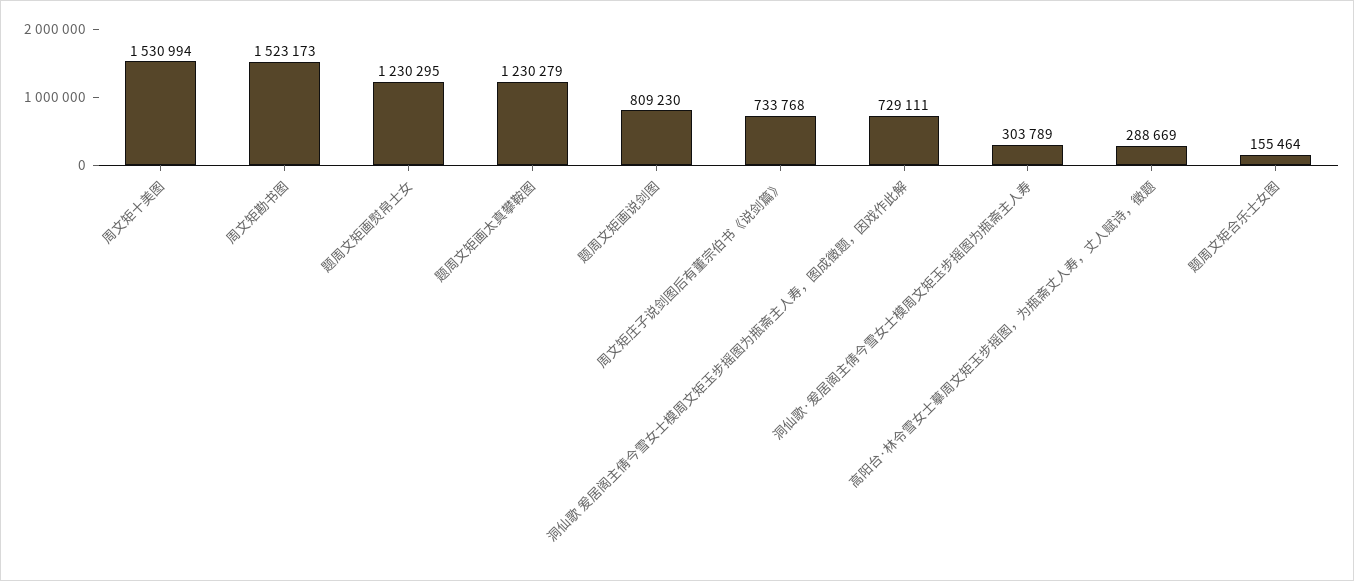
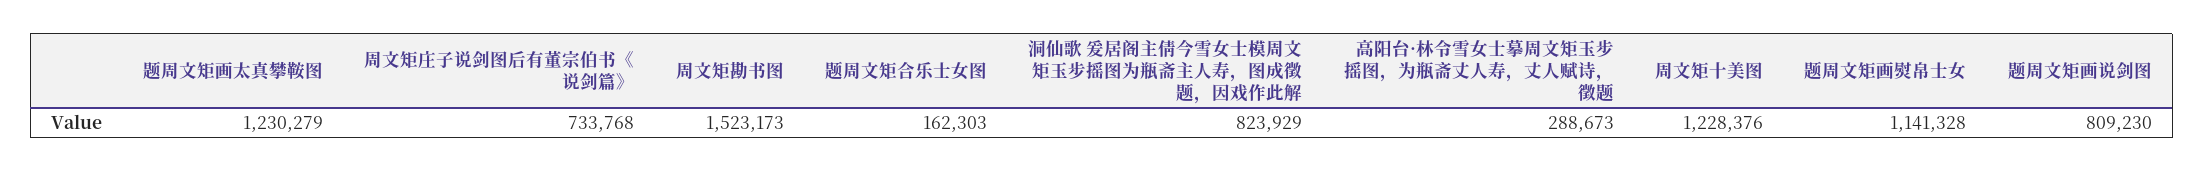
周文矩十美图: 1530994 -> 1228376
题周文矩画熨帛士女: 1230295 -> 1141328
洞仙歌 爰居阁主倩今雪女士模周文矩玉步摇图为瓶斋主人寿，图成徵题，因戏作此解: 729111 -> 823929
洞仙歌·爰居阁主倩今雪女士模周文矩玉步摇图为瓶斋主人寿: 303789 -> none
高阳台·林令雪女士摹周文矩玉步摇图，为瓶斋丈人寿，丈人赋诗，徵题: 288669 -> 288673
题周文矩合乐士女图: 155464 -> 162303

